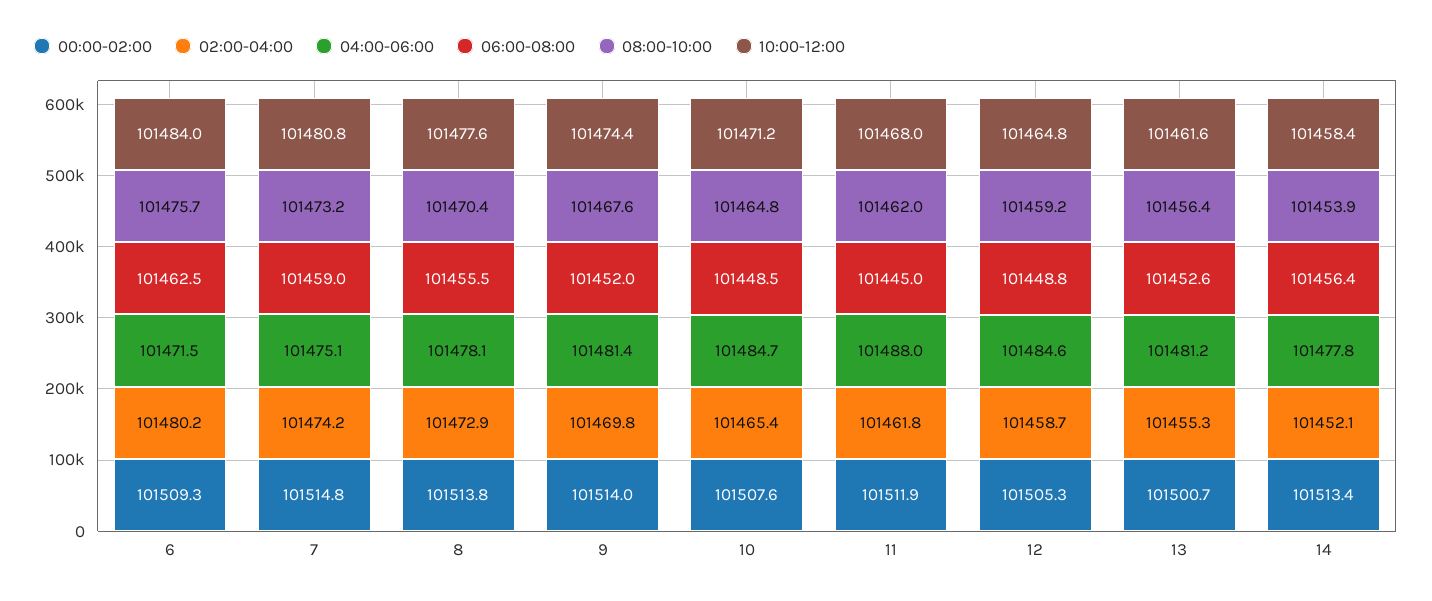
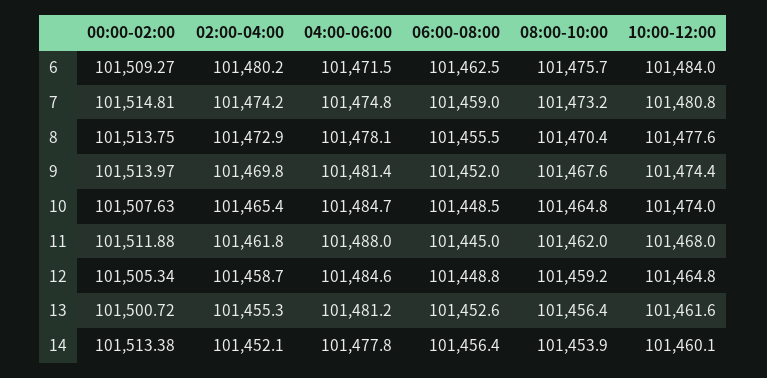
04:00-06:00, 7: 101475.1 -> 101474.8
10:00-12:00, 10: 101471.2 -> 101474
10:00-12:00, 14: 101458.4 -> 101460.1

